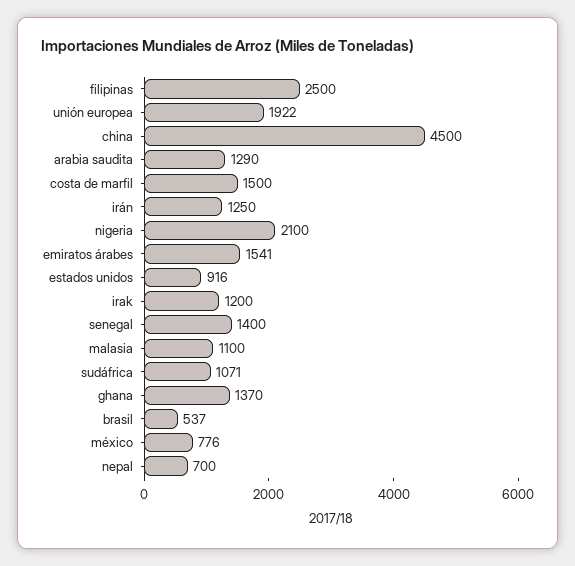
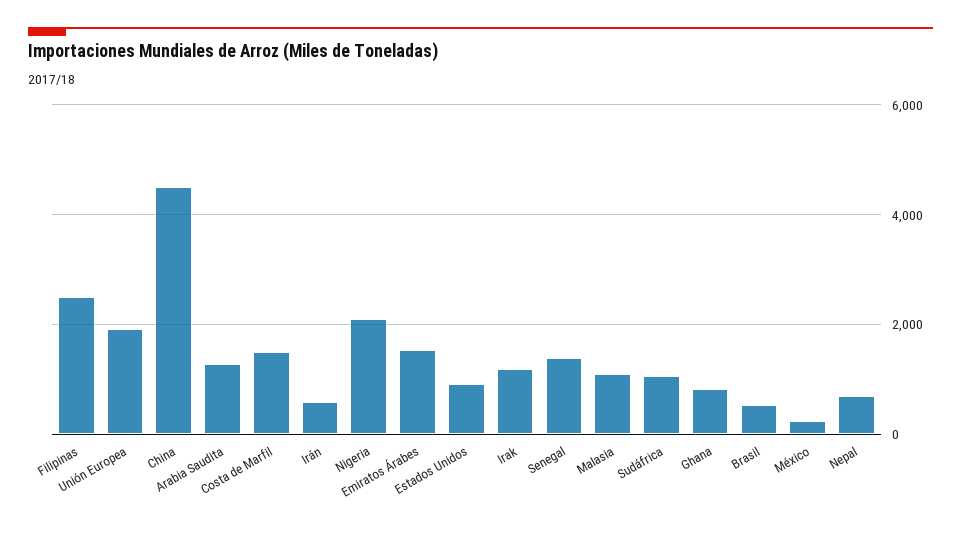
irán: 1250 -> 600
ghana: 1370 -> 800
méxico: 776 -> 200

